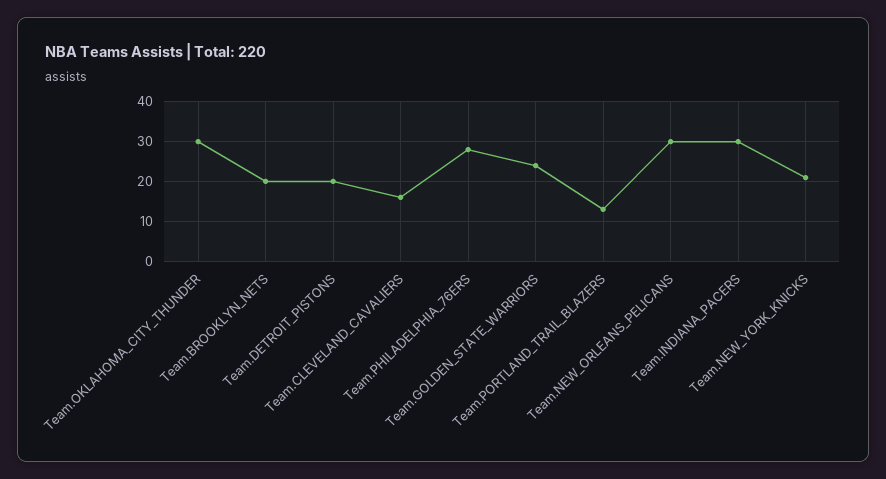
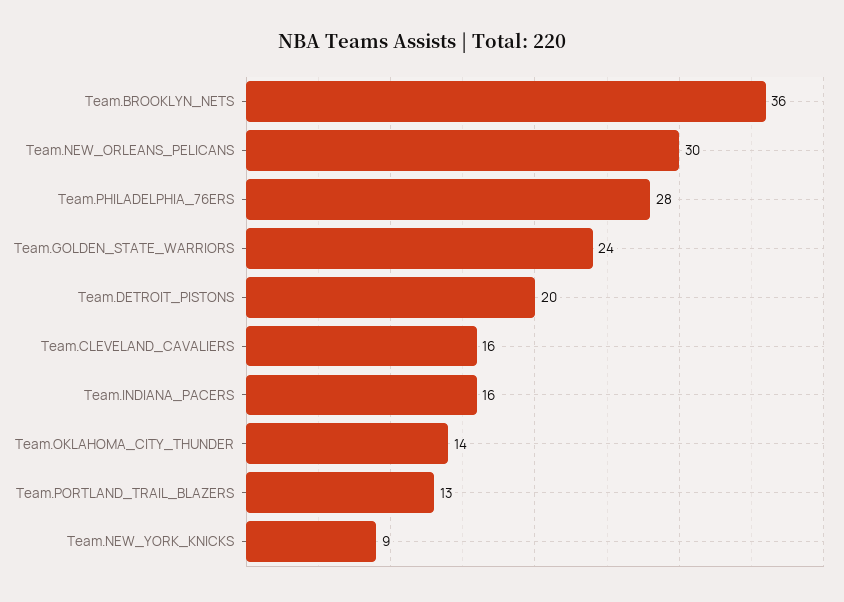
Team.OKLAHOMA_CITY_THUNDER: 30 -> 14
Team.BROOKLYN_NETS: 20 -> 36
Team.INDIANA_PACERS: 30 -> 16
Team.NEW_YORK_KNICKS: 20 -> 9

